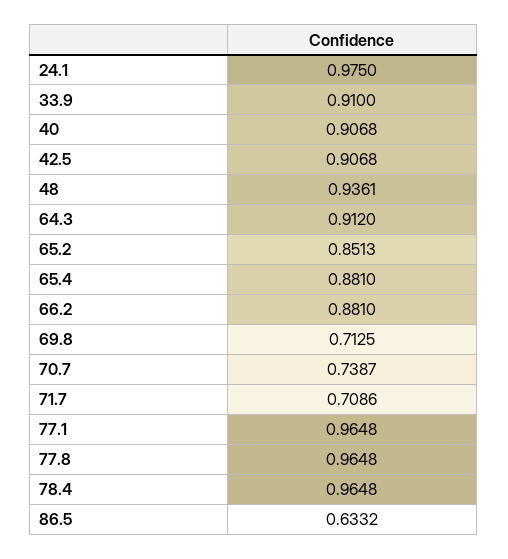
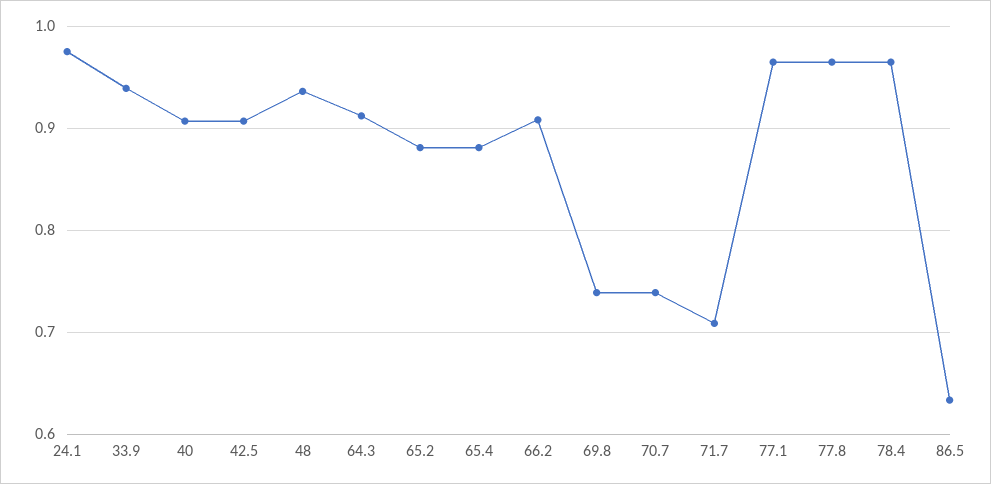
33.9: 0.91 -> 0.94
65.2: 0.8513 -> 0.88
66.2: 0.881 -> 0.91
69.8: 0.7125 -> 0.74

